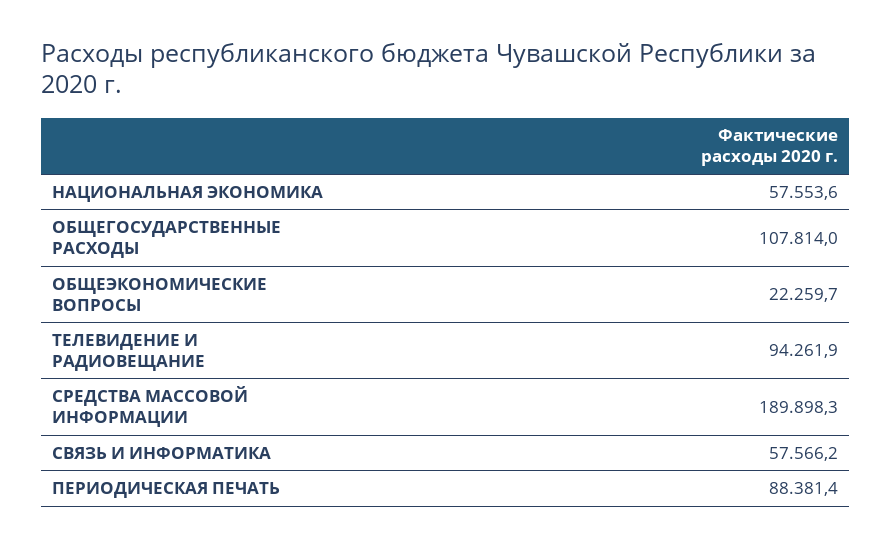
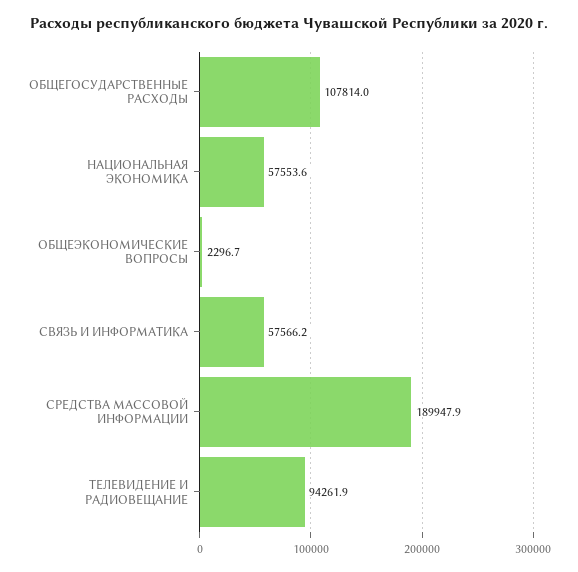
ОБЩЕЭКОНОМИЧЕСКИЕ ВОПРОСЫ: 22259.7 -> 2296.7
СРЕДСТВА МАССОВОЙ ИНФОРМАЦИИ: 189898.3 -> 189947.9
ПЕРИОДИЧЕСКАЯ ПЕЧАТЬ: 88381.4 -> none

